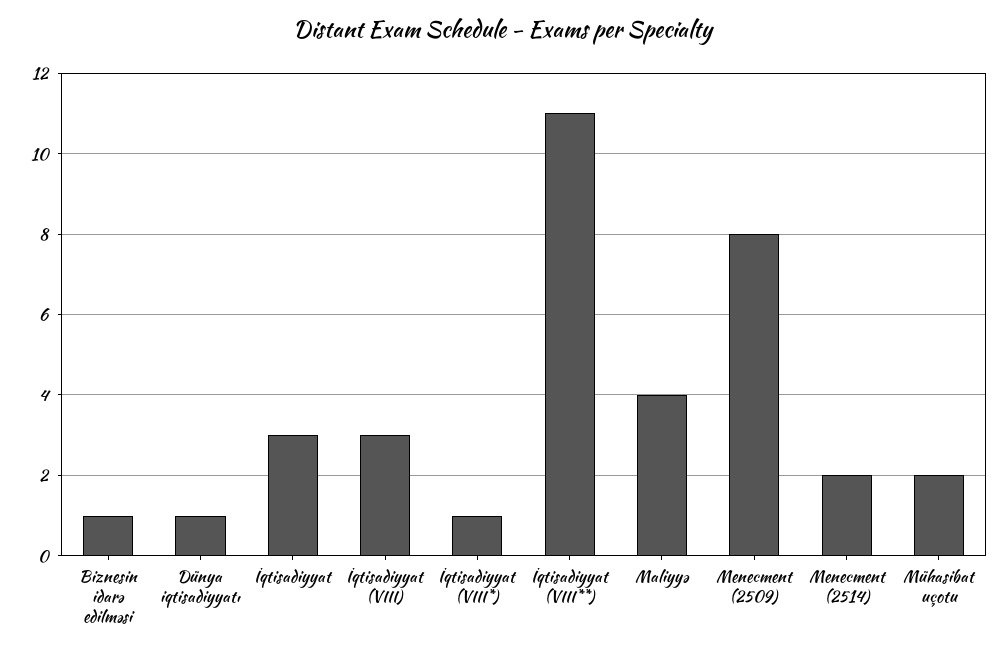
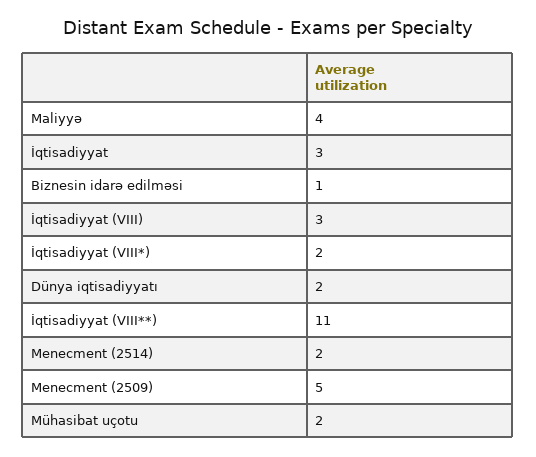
Dünya iqtisadiyyatı: 1 -> 2
İqtisadiyyat (VIII*): 1 -> 2
Menecment (2509): 8 -> 5

